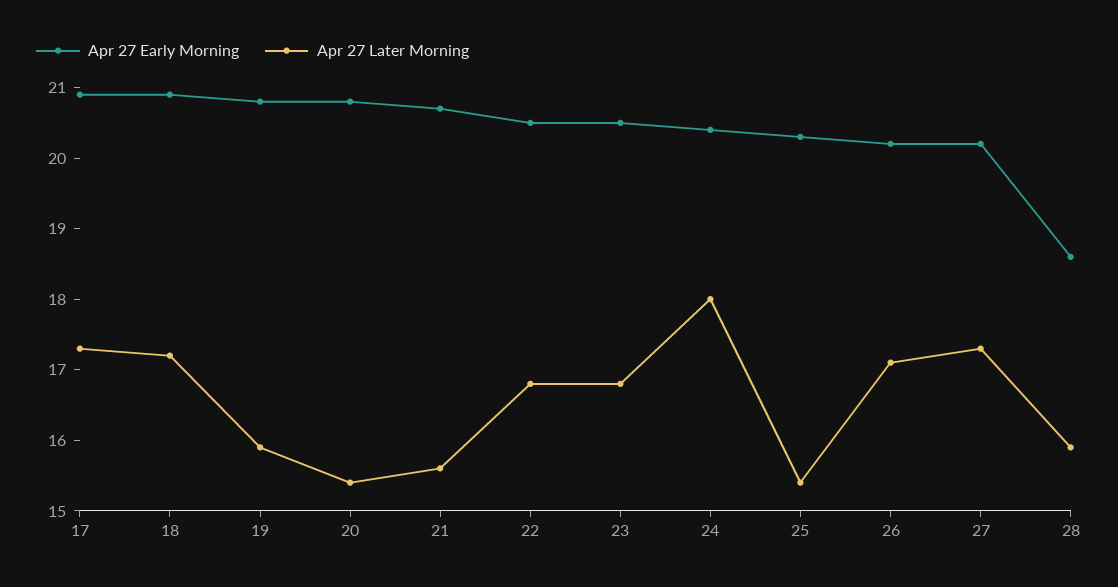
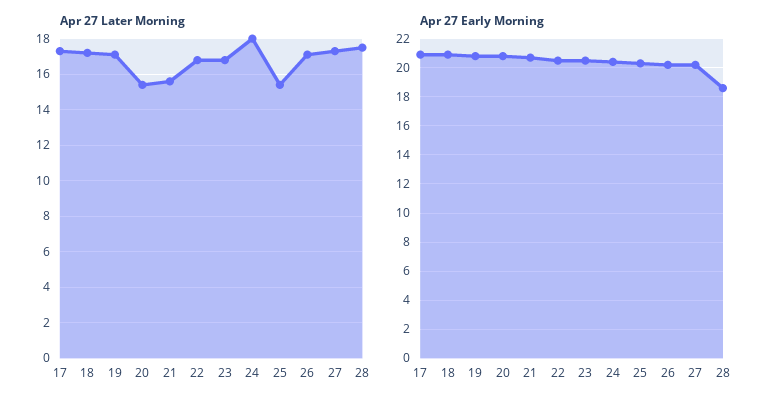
Apr 27 Later Morning, 19: 16 -> 17
Apr 27 Later Morning, 28: 16 -> 17.5

